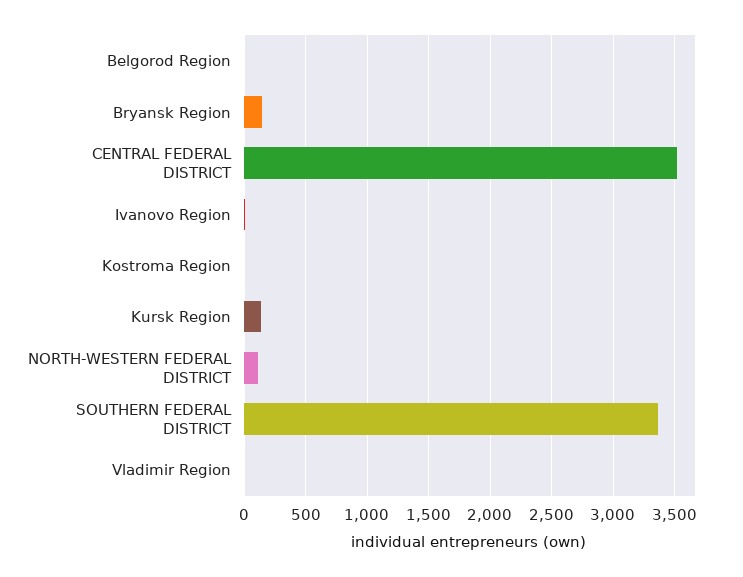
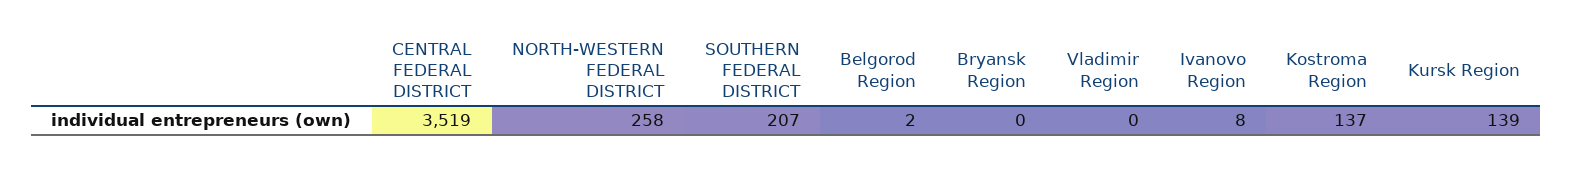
Bryansk Region: 150 -> 0
Kostroma Region: 0 -> 137
NORTH-WESTERN FEDERAL DISTRICT: 100 -> 258
SOUTHERN FEDERAL DISTRICT: 3350 -> 207

